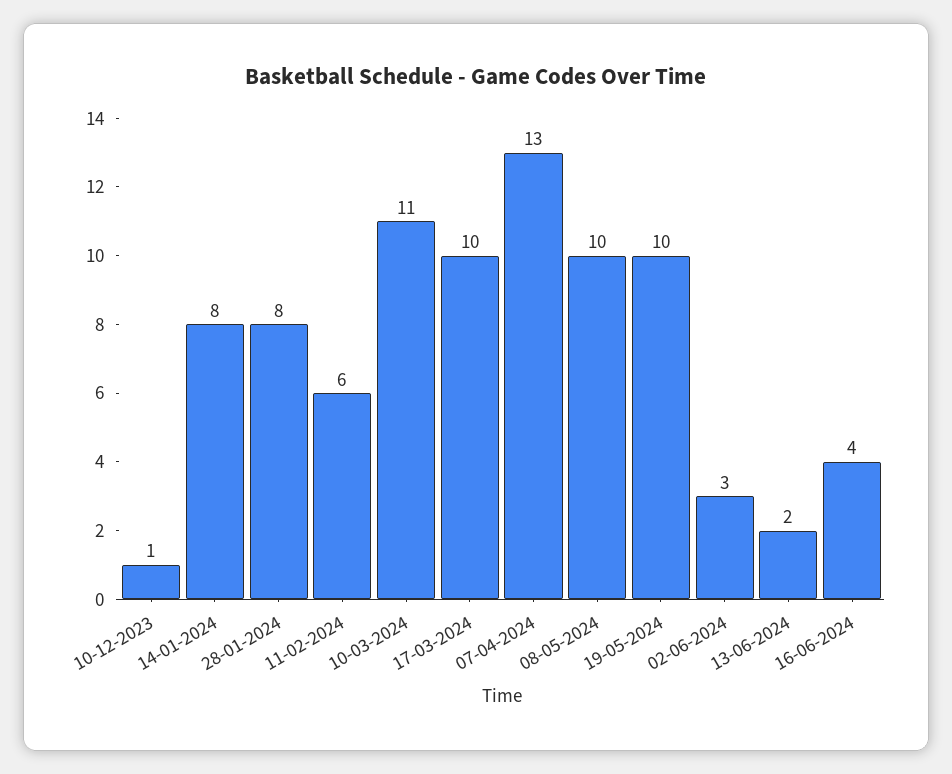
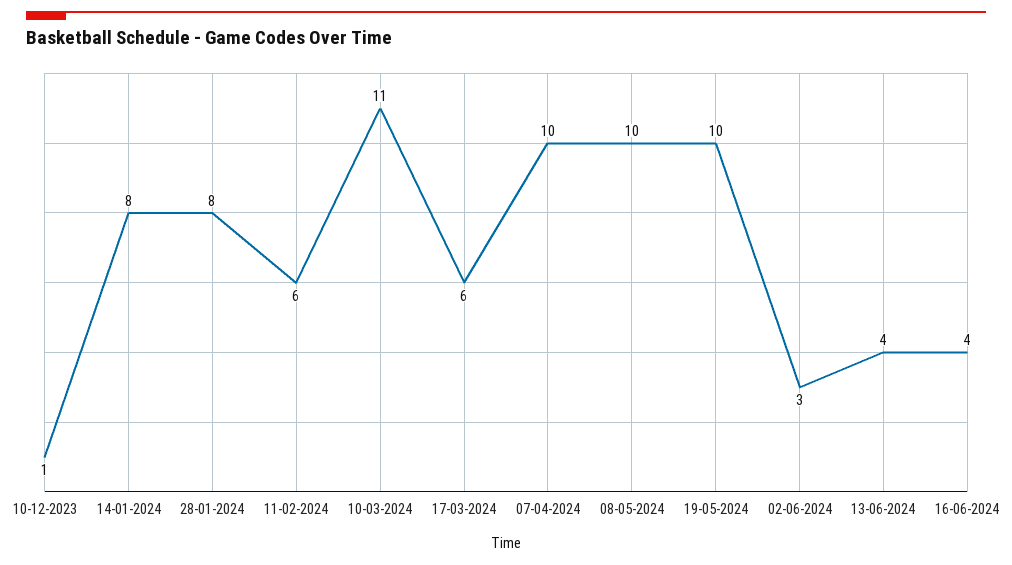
17-03-2024: 10 -> 6
07-04-2024: 13 -> 10
13-06-2024: 2 -> 4

